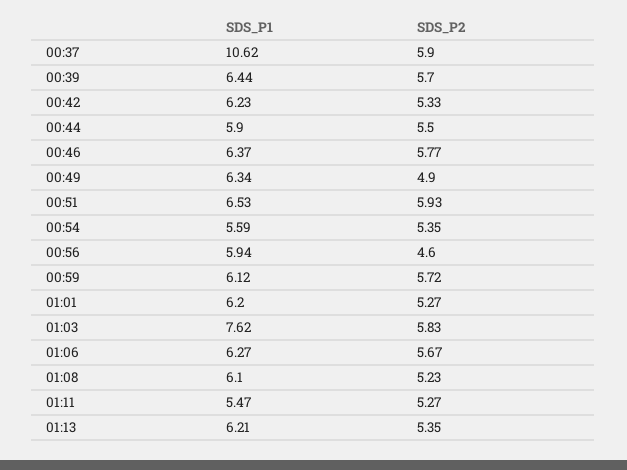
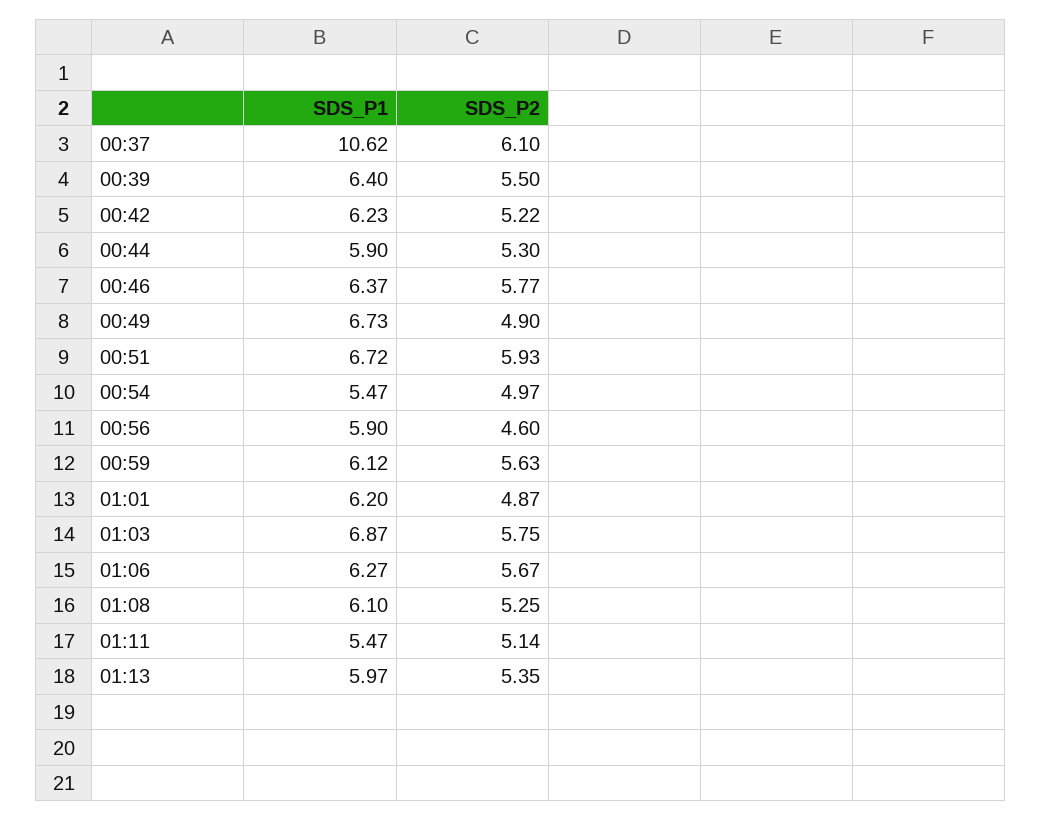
SDS_P2, 00:37: 5.9 -> 6.1
SDS_P1, 00:39: 6.44 -> 6.4
SDS_P2, 00:39: 5.7 -> 5.5
SDS_P2, 00:42: 5.33 -> 5.22
SDS_P2, 00:44: 5.5 -> 5.3
SDS_P1, 00:49: 6.34 -> 6.73
SDS_P1, 00:51: 6.53 -> 6.72
SDS_P1, 00:54: 5.59 -> 5.47
SDS_P2, 00:54: 5.35 -> 4.97
SDS_P1, 00:56: 5.94 -> 5.9
SDS_P2, 00:59: 5.72 -> 5.63
SDS_P2, 01:01: 5.27 -> 4.87
SDS_P1, 01:03: 7.62 -> 6.87
SDS_P2, 01:03: 5.83 -> 5.75
SDS_P2, 01:08: 5.23 -> 5.25
SDS_P2, 01:11: 5.27 -> 5.14
SDS_P1, 01:13: 6.21 -> 5.97

